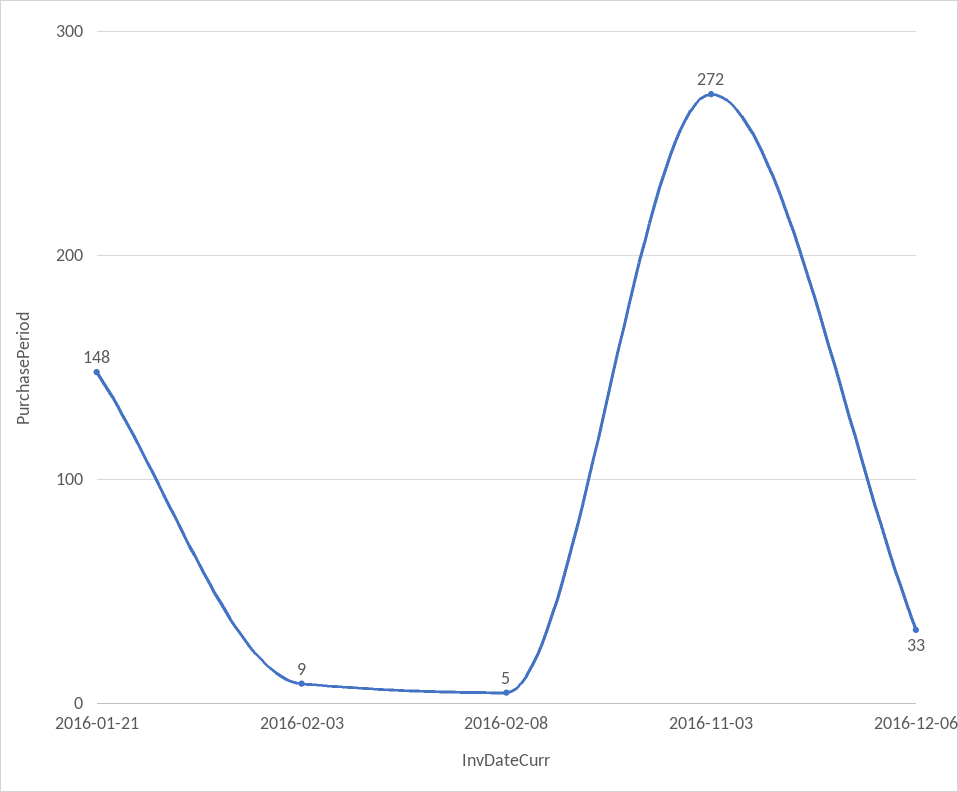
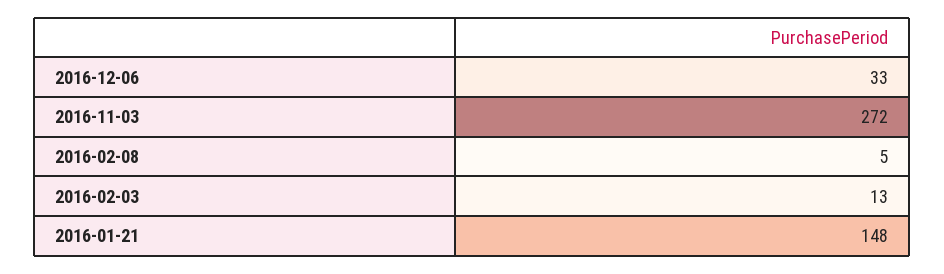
2016-02-03: 9 -> 13

